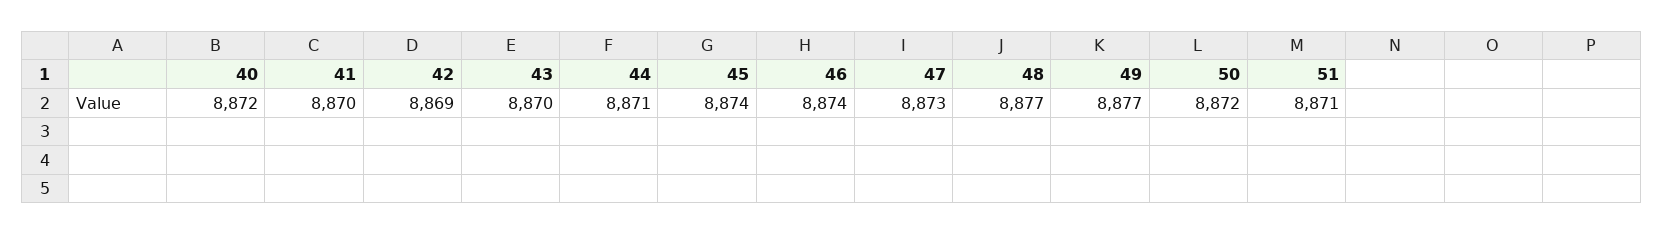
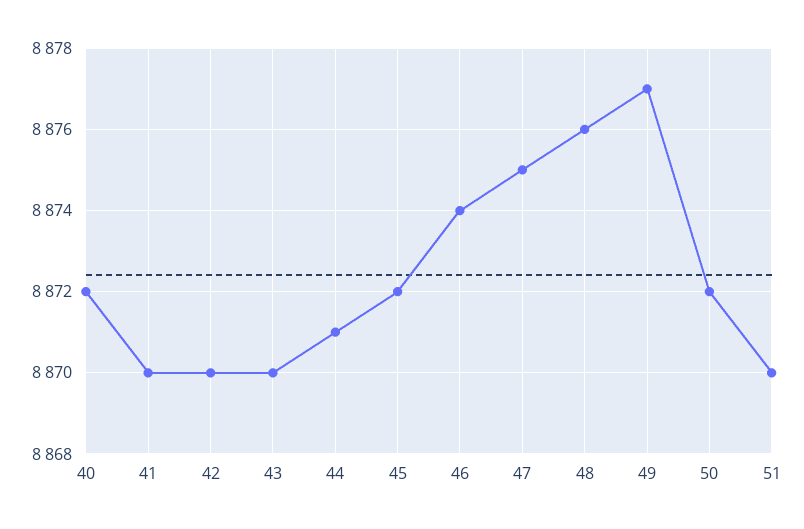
42: 8869 -> 8870
45: 8874 -> 8872
47: 8873 -> 8875
48: 8877 -> 8876
51: 8871 -> 8870

